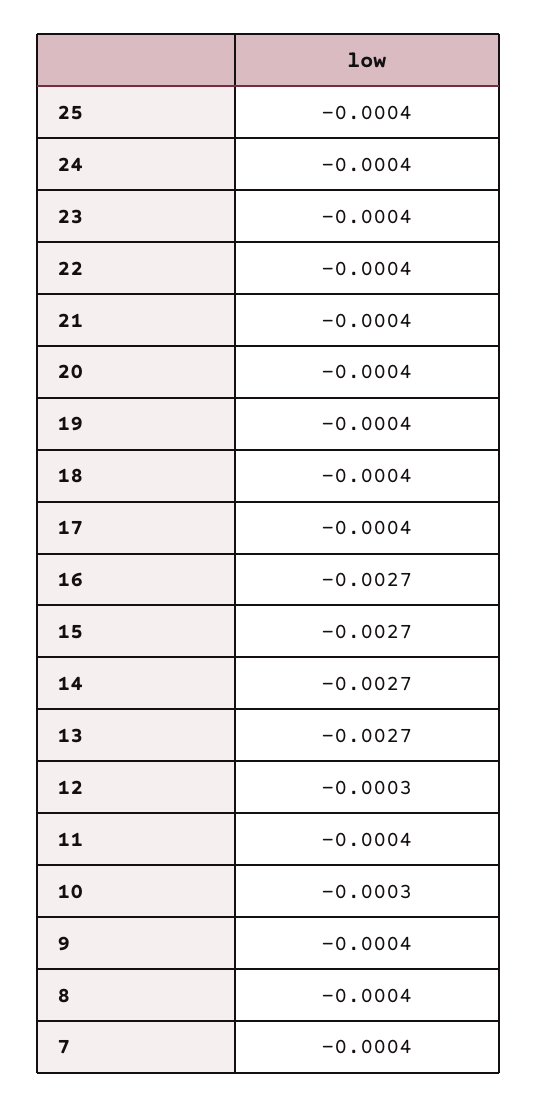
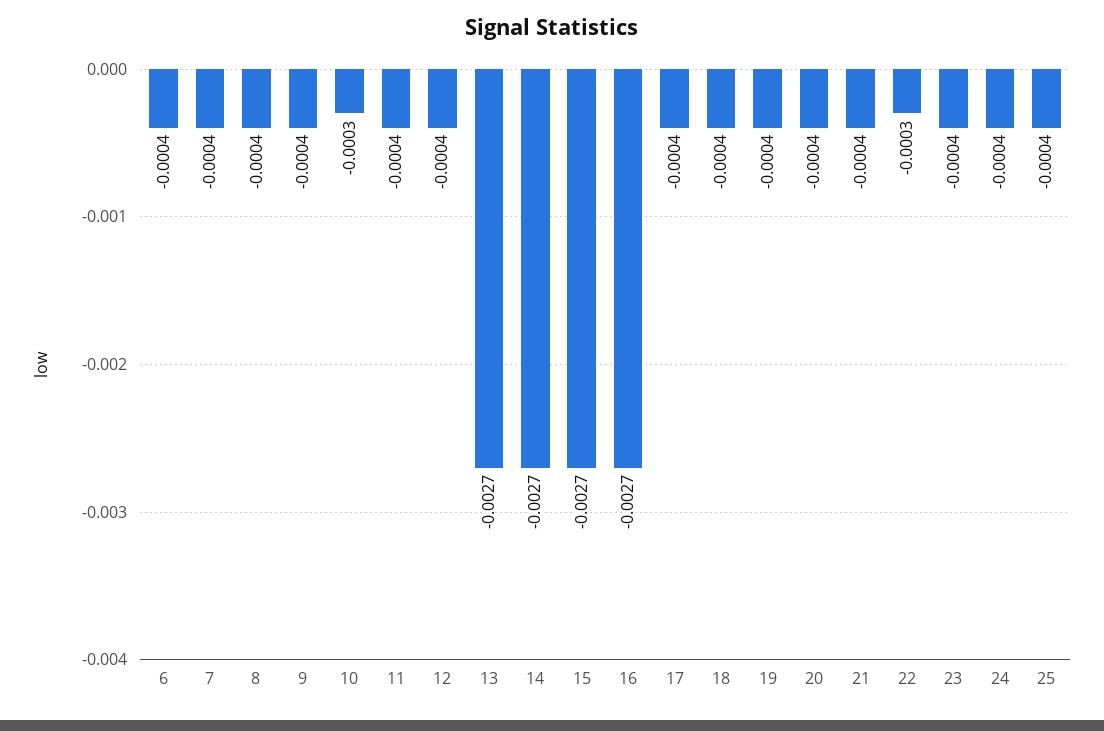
22: -0.0004 -> -0.0003
12: -0.0003 -> -0.0004
6: none -> -0.0004

